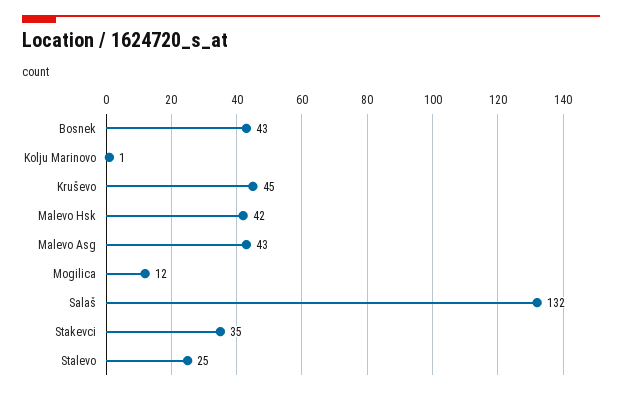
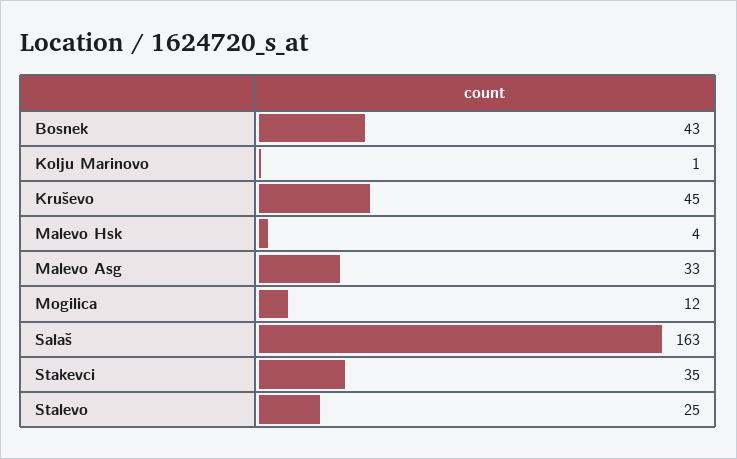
Malevo Hsk: 42 -> 4
Malevo Asg: 43 -> 33
Salaš: 132 -> 163

